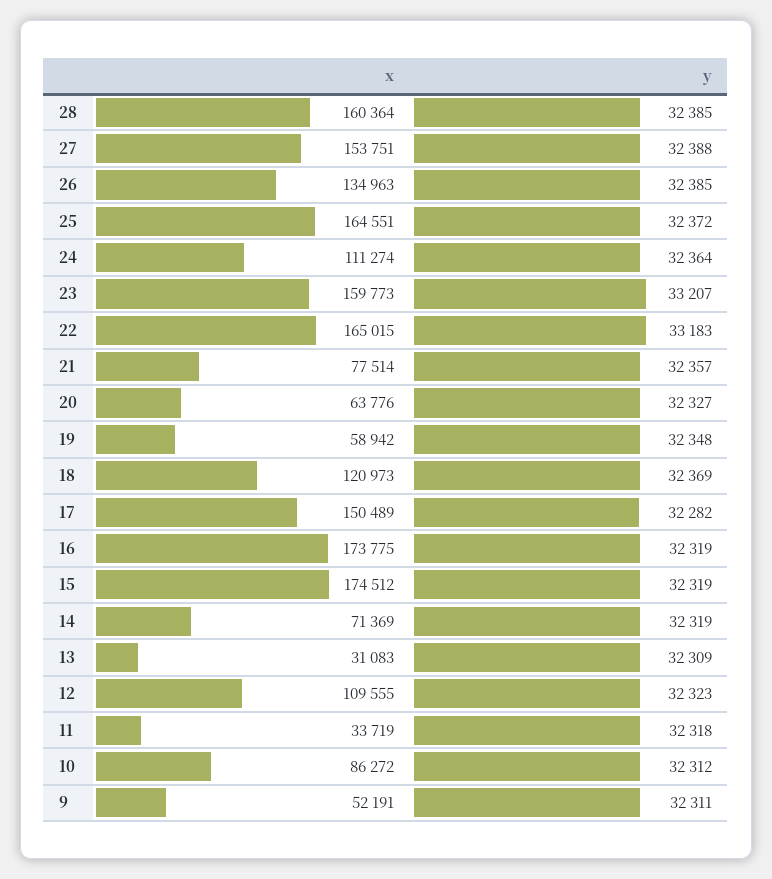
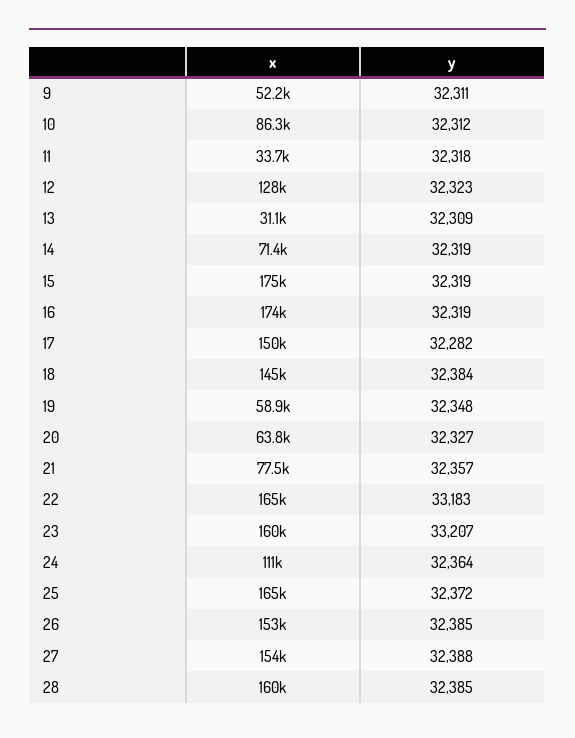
x, 26: 134963 -> 153000
x, 18: 120973 -> 145000
y, 18: 32369 -> 32384
x, 12: 109555 -> 128000

